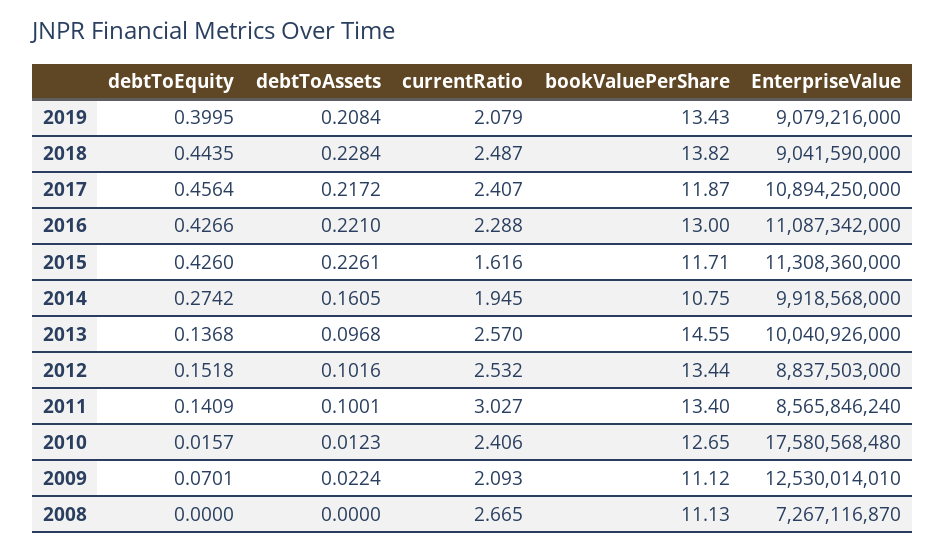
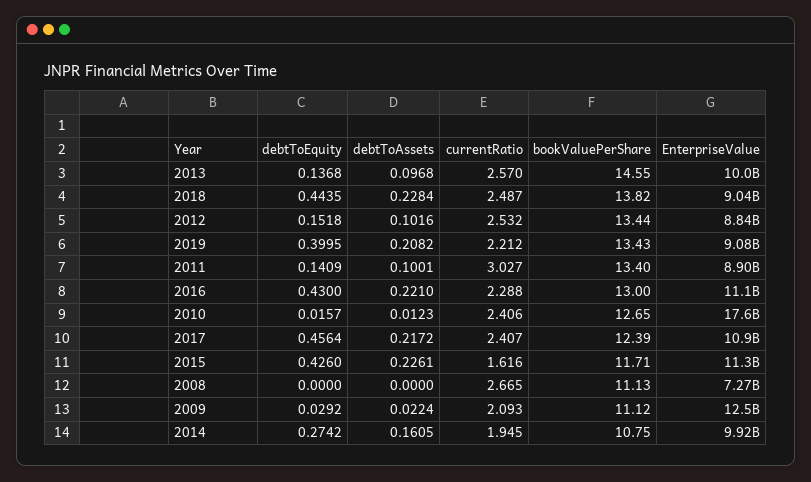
debtToAssets, 2019: 0.2084 -> 0.2082
currentRatio, 2019: 2.079 -> 2.212
bookValuePerShare, 2017: 11.87 -> 12.39
debtToEquity, 2016: 0.4266 -> 0.43
EnterpriseValue, 2011: 8565846240 -> 8900000000
debtToEquity, 2009: 0.0701 -> 0.0292

